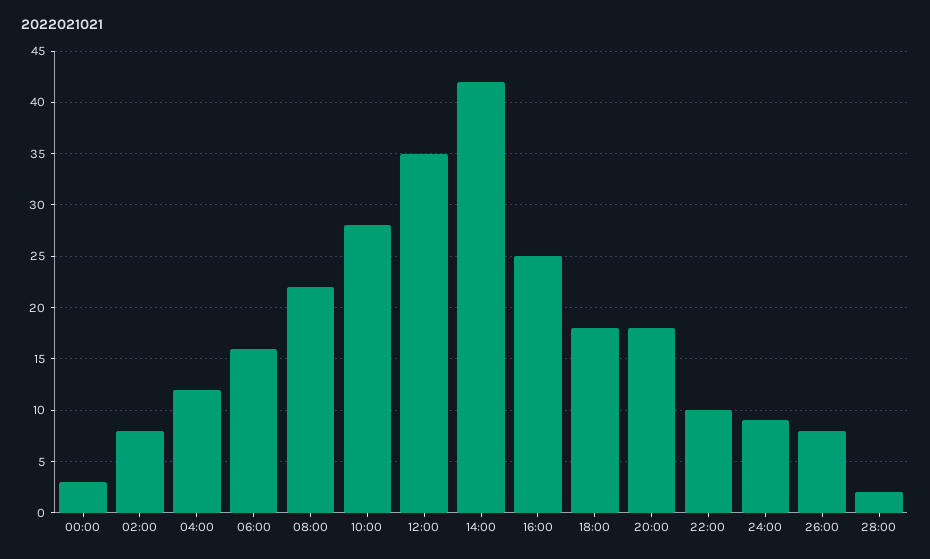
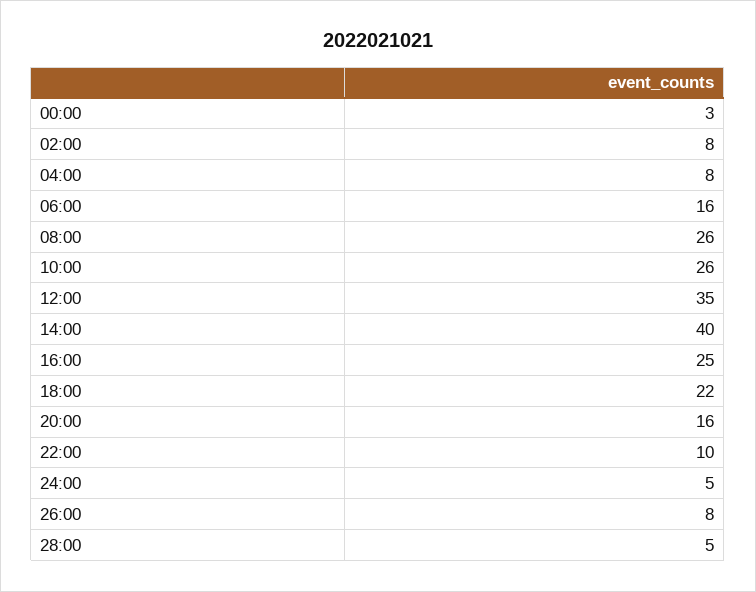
04:00: 12 -> 8
08:00: 22 -> 26
10:00: 28 -> 26
14:00: 42 -> 40
18:00: 18 -> 22
20:00: 18 -> 16
24:00: 9 -> 5
28:00: 2 -> 5

